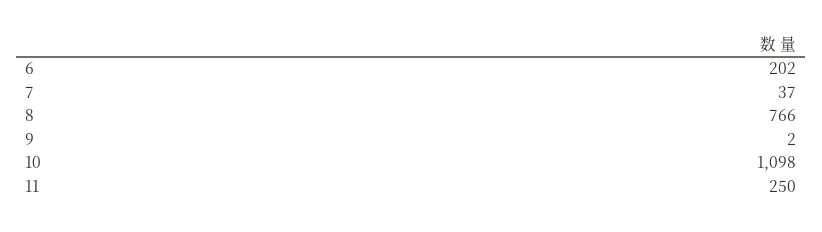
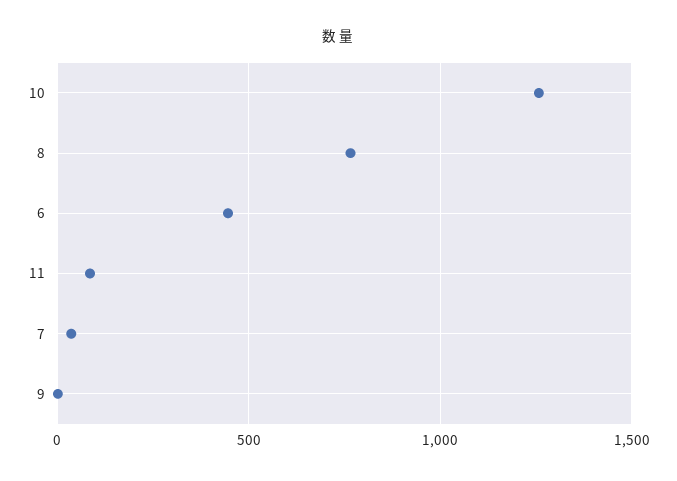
6: 202 -> 450
10: 1098 -> 1250
11: 250 -> 100

